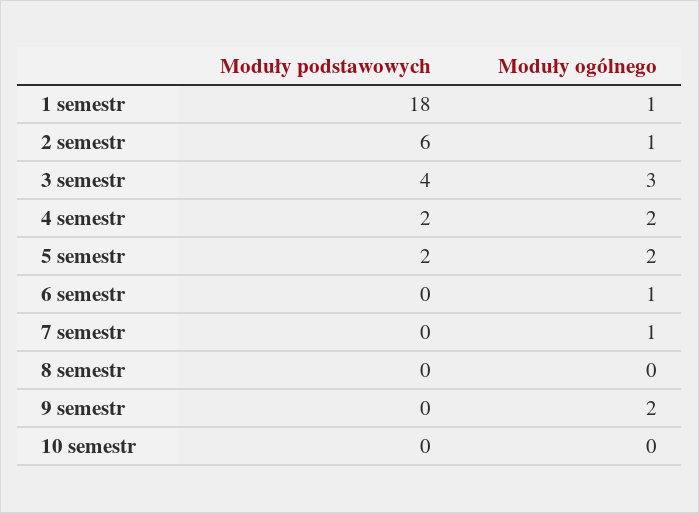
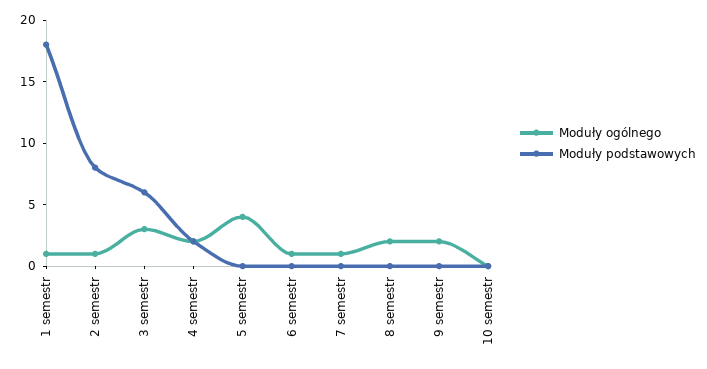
Moduły podstawowych, 2 semestr: 6 -> 8
Moduły podstawowych, 3 semestr: 4 -> 6
Moduły podstawowych, 5 semestr: 2 -> 0
Moduły ogólnego, 5 semestr: 2 -> 4
Moduły ogólnego, 8 semestr: 0 -> 2

